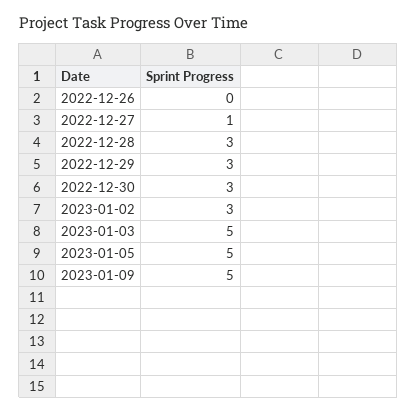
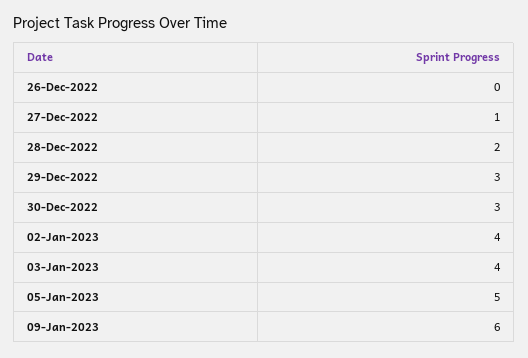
2022-12-28: 3 -> 2
2023-01-02: 3 -> 4
2023-01-03: 5 -> 4
2023-01-09: 5 -> 6

